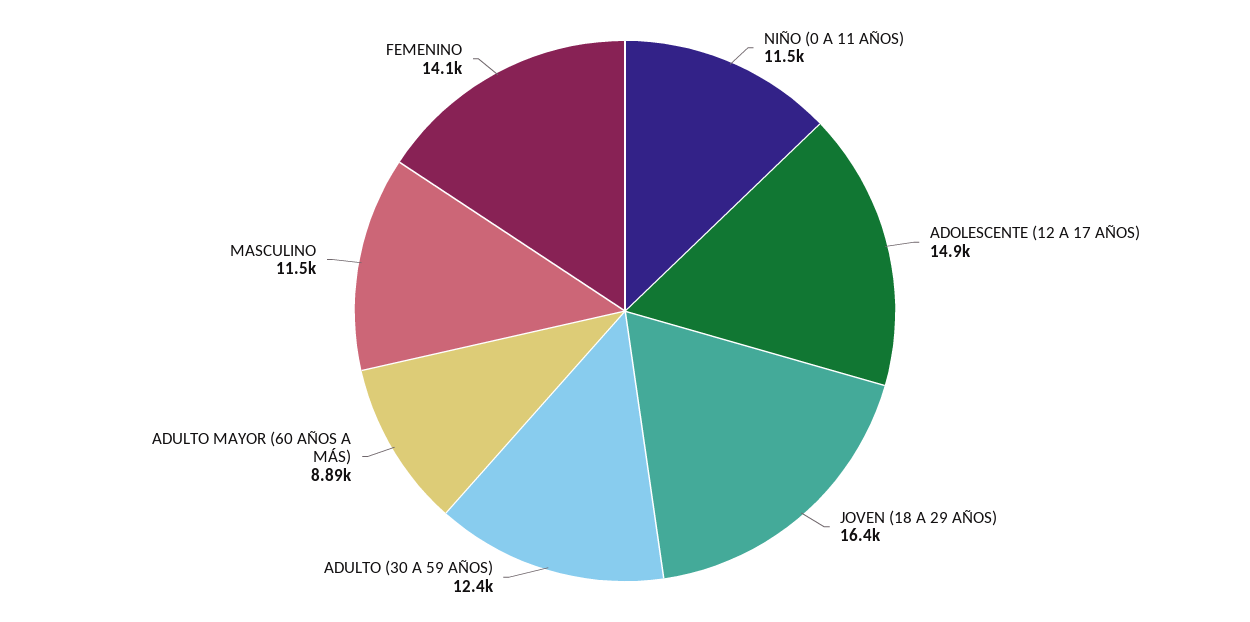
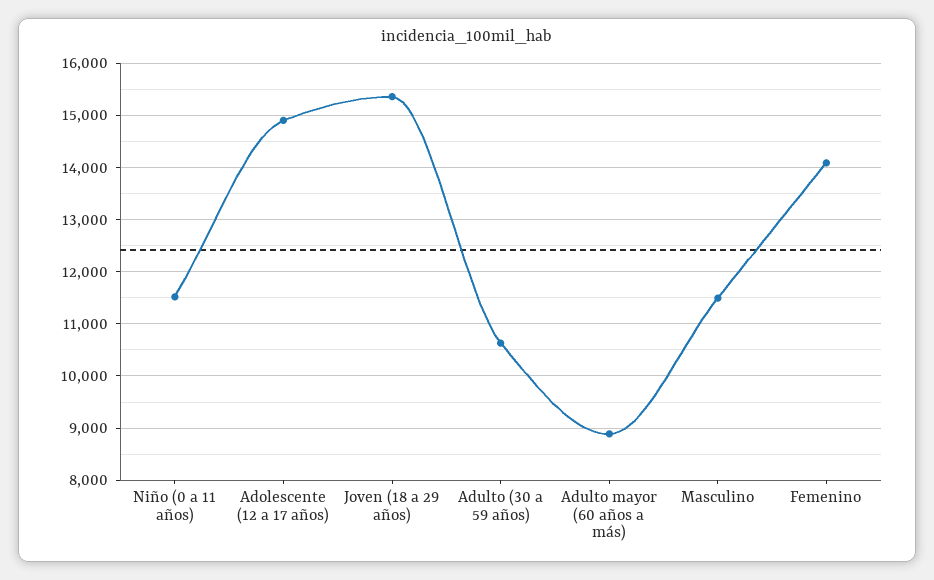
JOVEN (18 A 29 AÑOS): 16400 -> 15400
ADULTO (30 A 59 AÑOS): 12400 -> 10600

